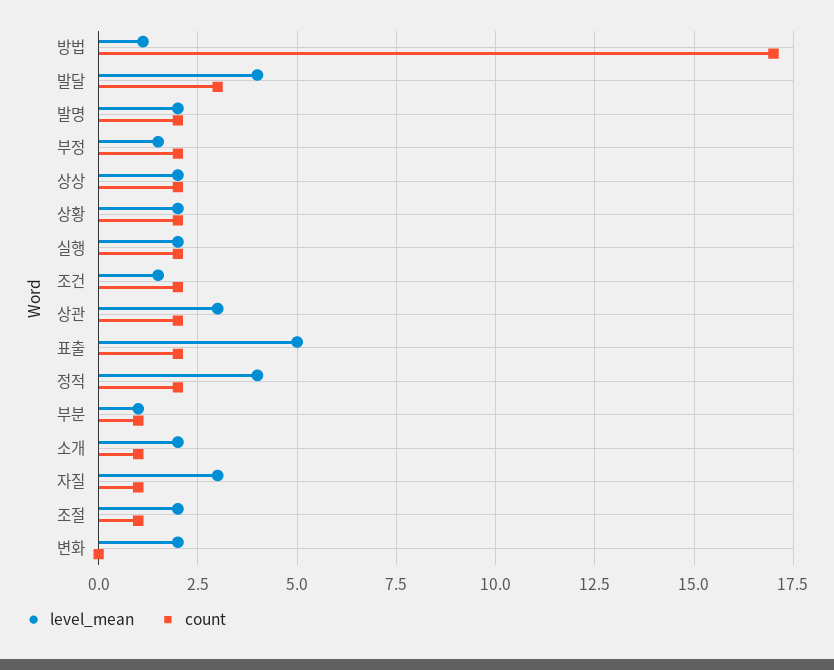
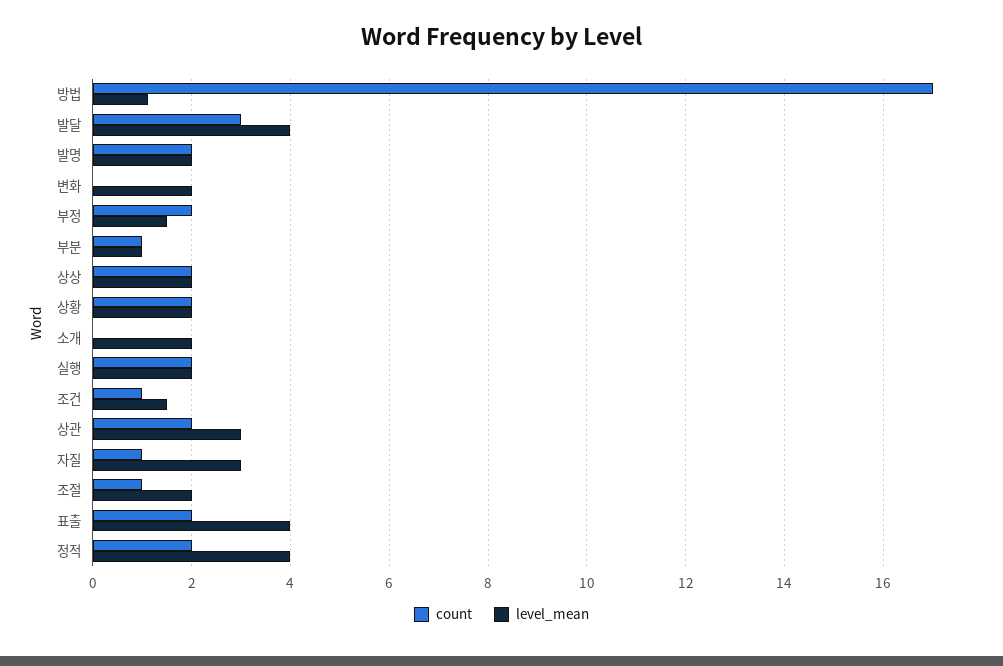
count, 조건: 2 -> 1
level_mean, 표출: 5 -> 4
count, 소개: 1 -> 0

